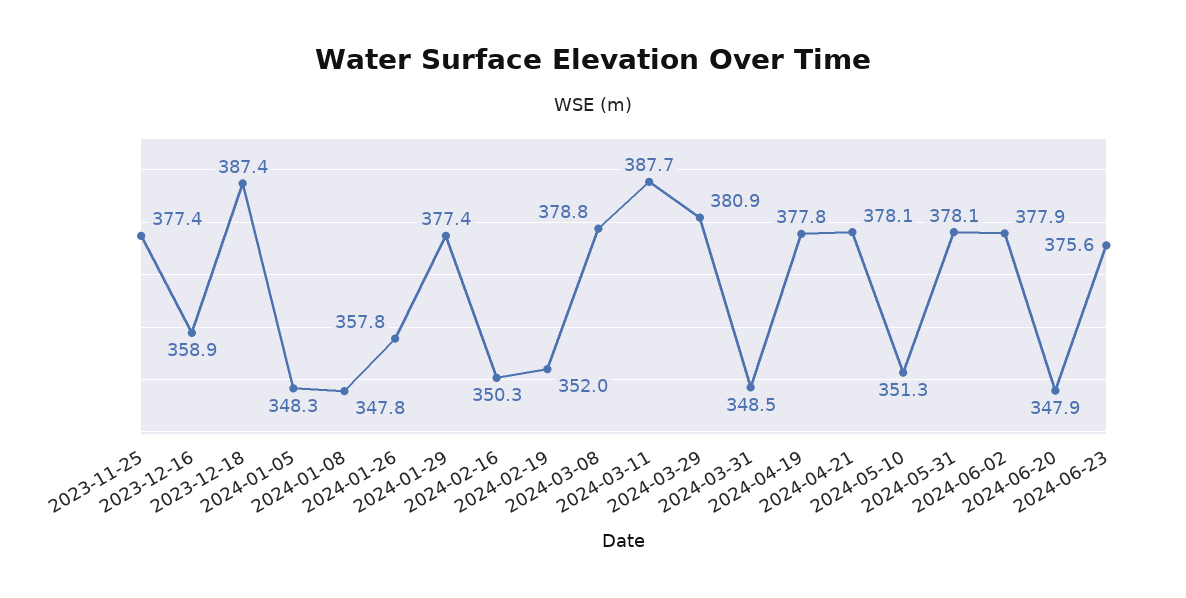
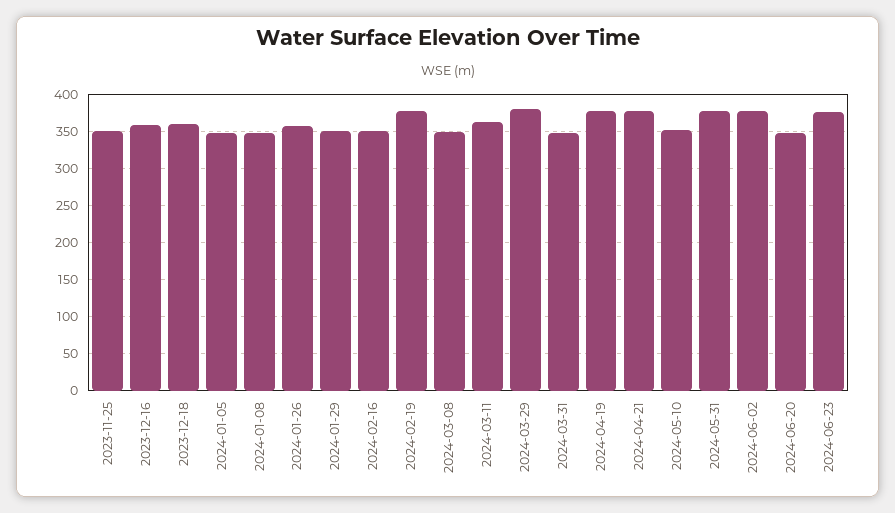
2023-11-25: 377.4 -> 350
2023-12-18: 387.4 -> 360
2024-01-29: 377.4 -> 350
2024-02-19: 352 -> 380
2024-03-08: 378.8 -> 350
2024-03-11: 387.7 -> 360

